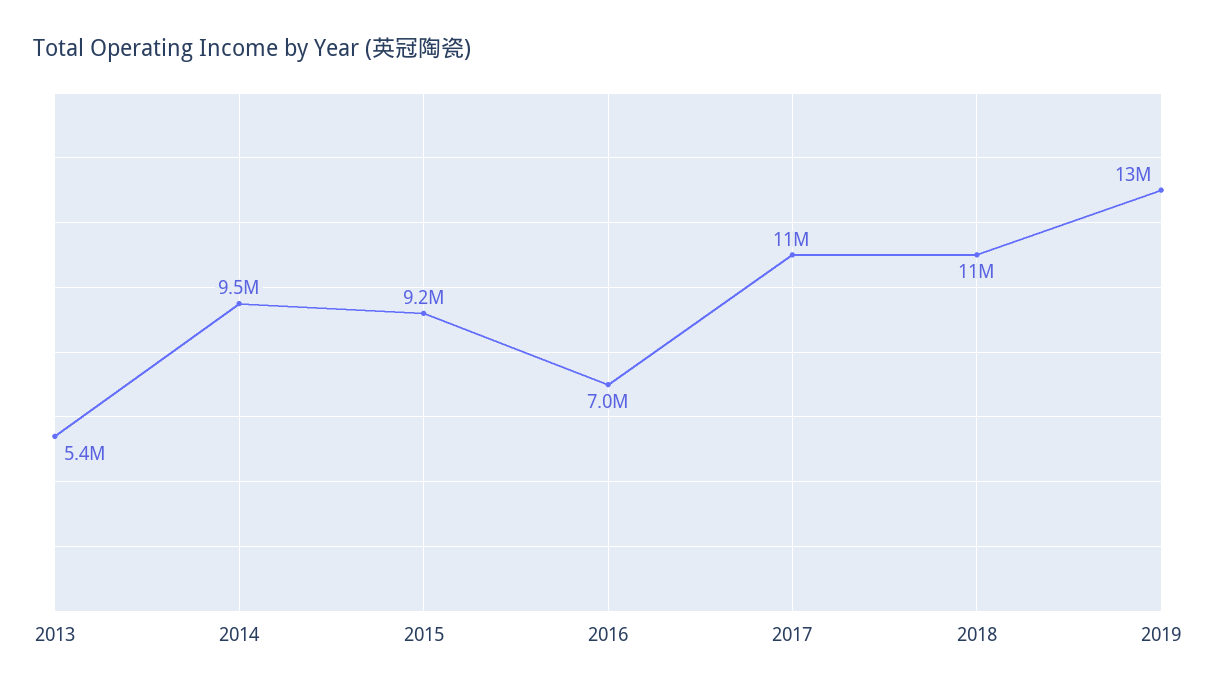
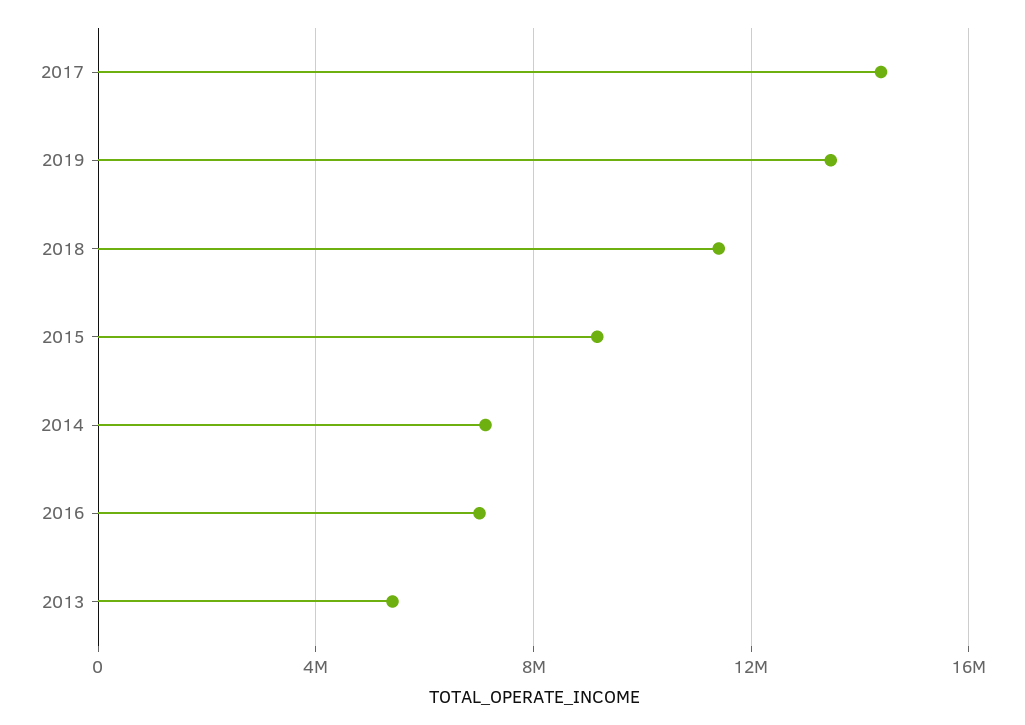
2014: 9500000 -> 7000000
2017: 11000000 -> 14500000

